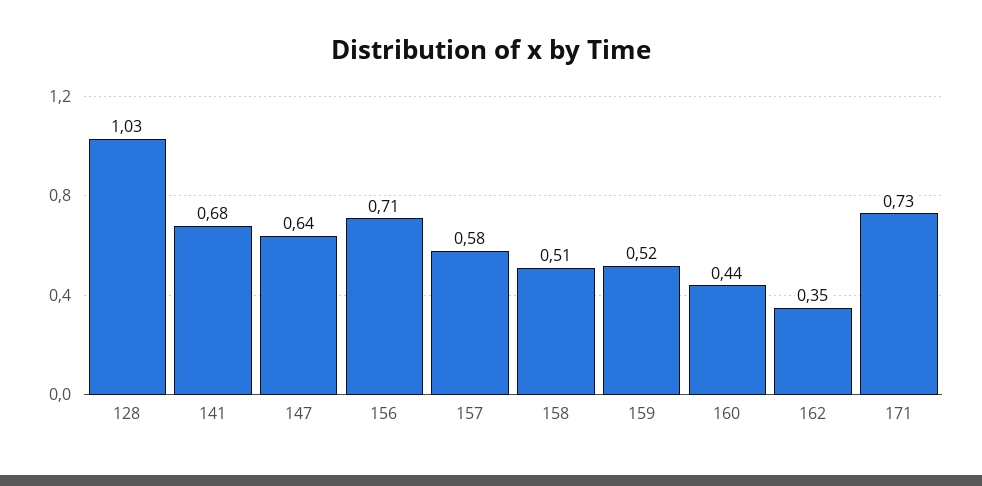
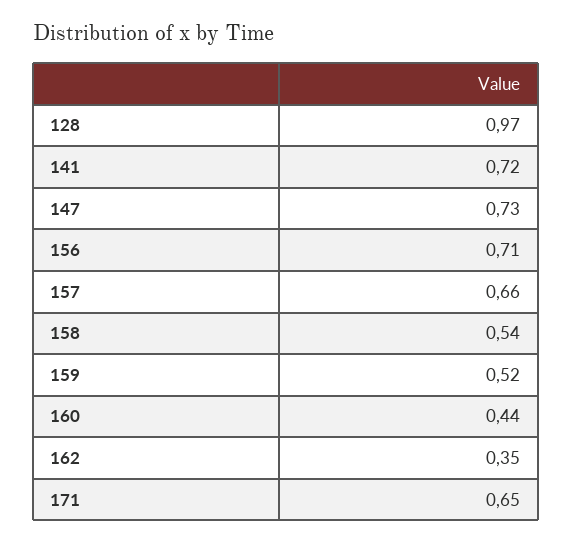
128: 1.03 -> 0.97
141: 0.68 -> 0.72
147: 0.64 -> 0.73
157: 0.58 -> 0.66
158: 0.51 -> 0.54
171: 0.73 -> 0.65

